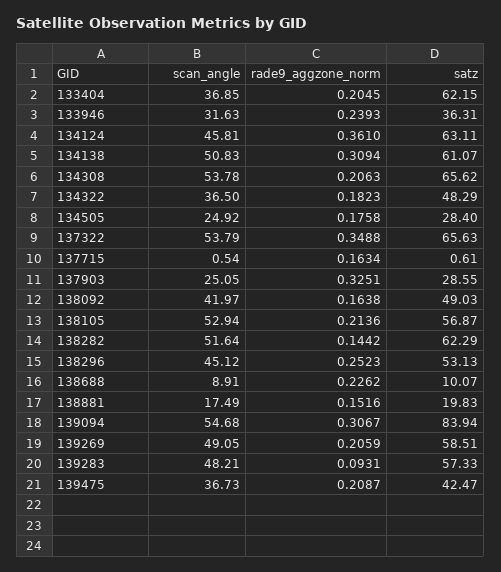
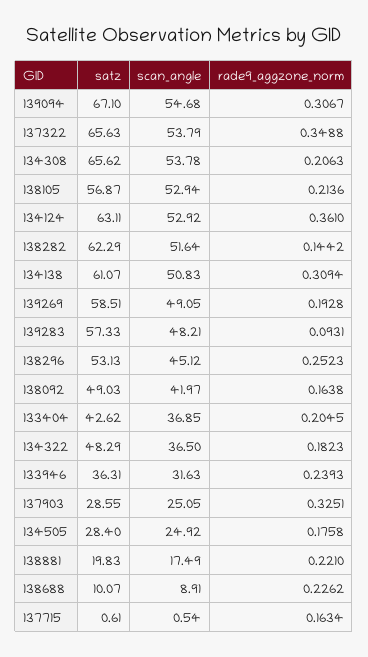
satz, 133404: 62.15 -> 42.62
scan_angle, 134124: 45.81 -> 52.92
rade9_aggzone_norm, 138881: 0.1516 -> 0.221
satz, 139094: 83.94 -> 67.1
rade9_aggzone_norm, 139269: 0.2059 -> 0.1928
scan_angle, 139475: 36.73 -> none
rade9_aggzone_norm, 139475: 0.2087 -> none
satz, 139475: 42.47 -> none

